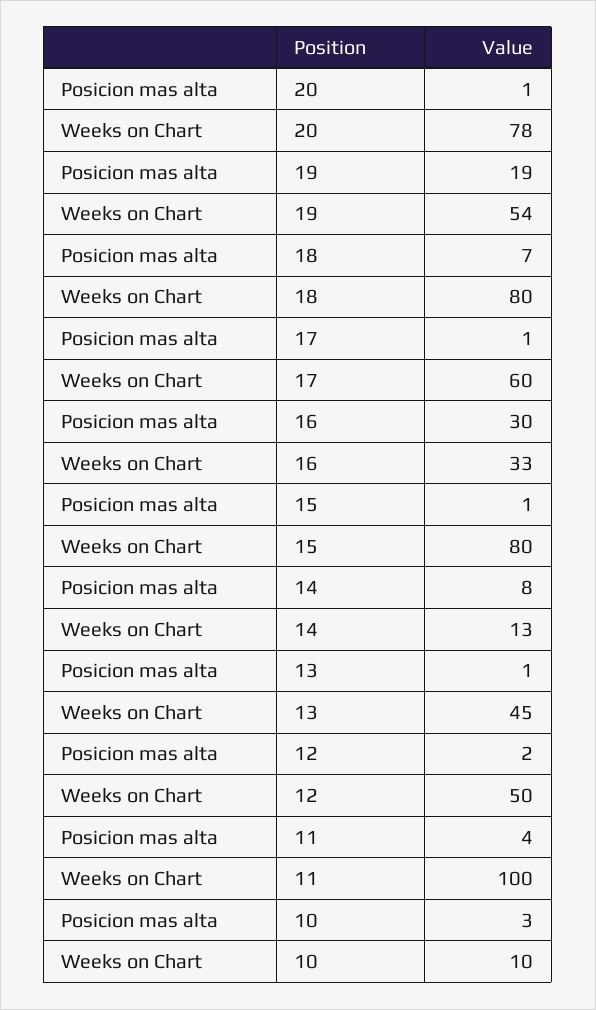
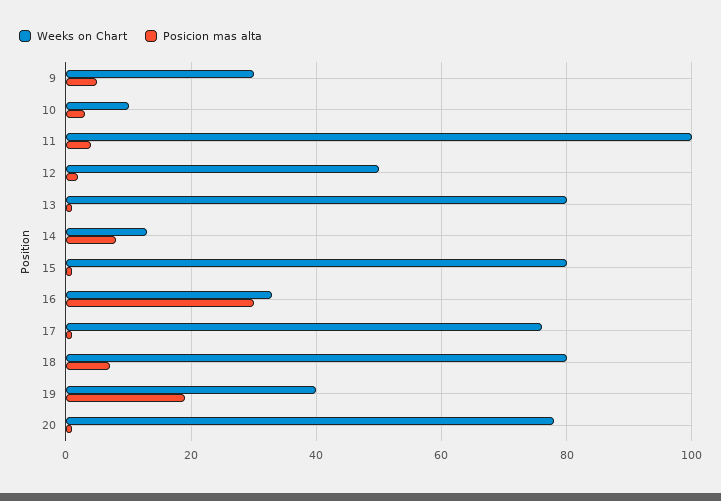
Weeks on Chart, 19: 54 -> 40
Weeks on Chart, 17: 60 -> 75
Weeks on Chart, 13: 45 -> 80
Weeks on Chart, 9: none -> 30
Posicion mas alta, 9: none -> 5

